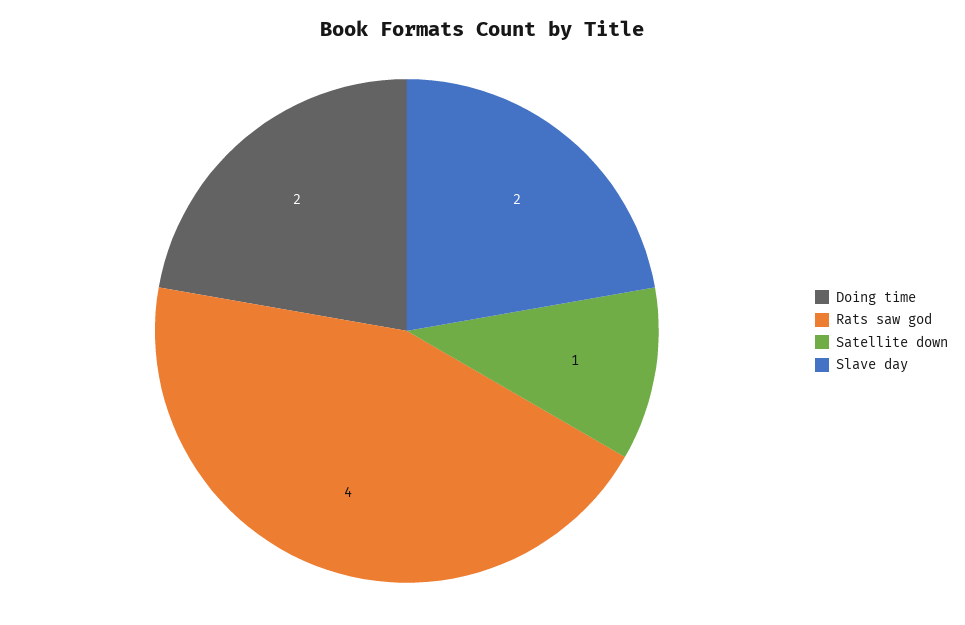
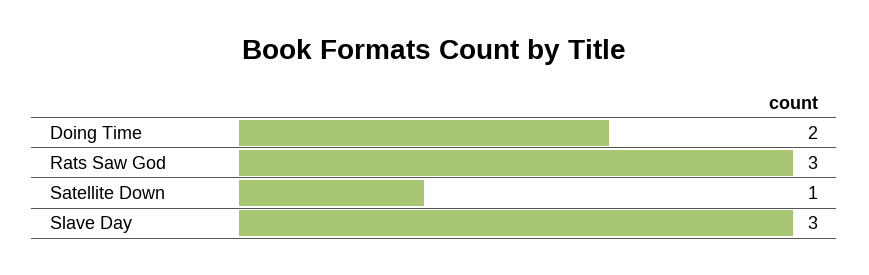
Rats saw god: 4 -> 3
Slave day: 2 -> 3

